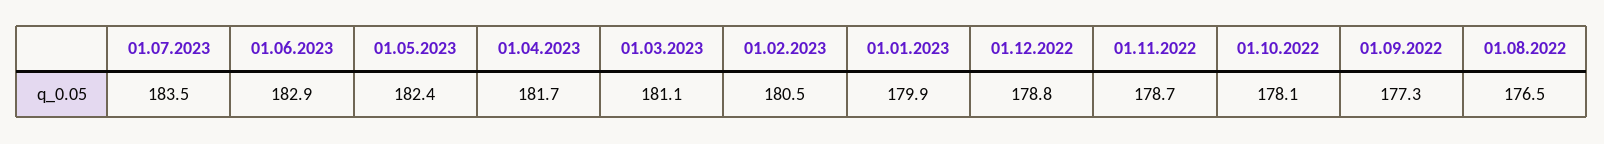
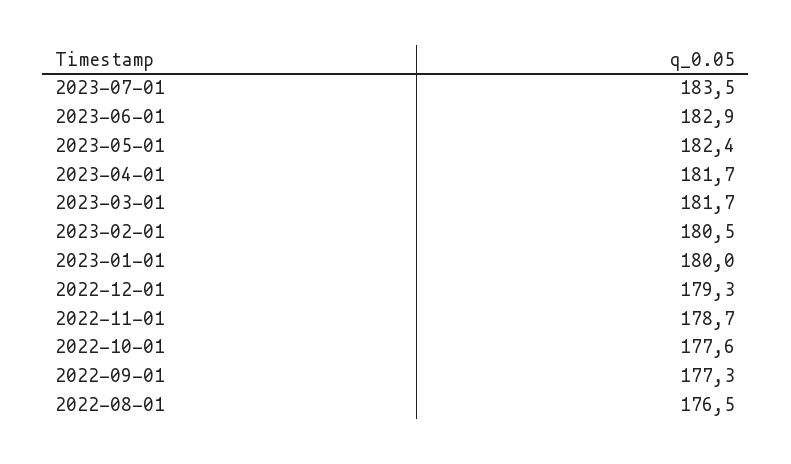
01.03.2023: 181.1 -> 181.7
01.01.2023: 179.9 -> 180
01.12.2022: 178.8 -> 179.3
01.10.2022: 178.1 -> 177.6

